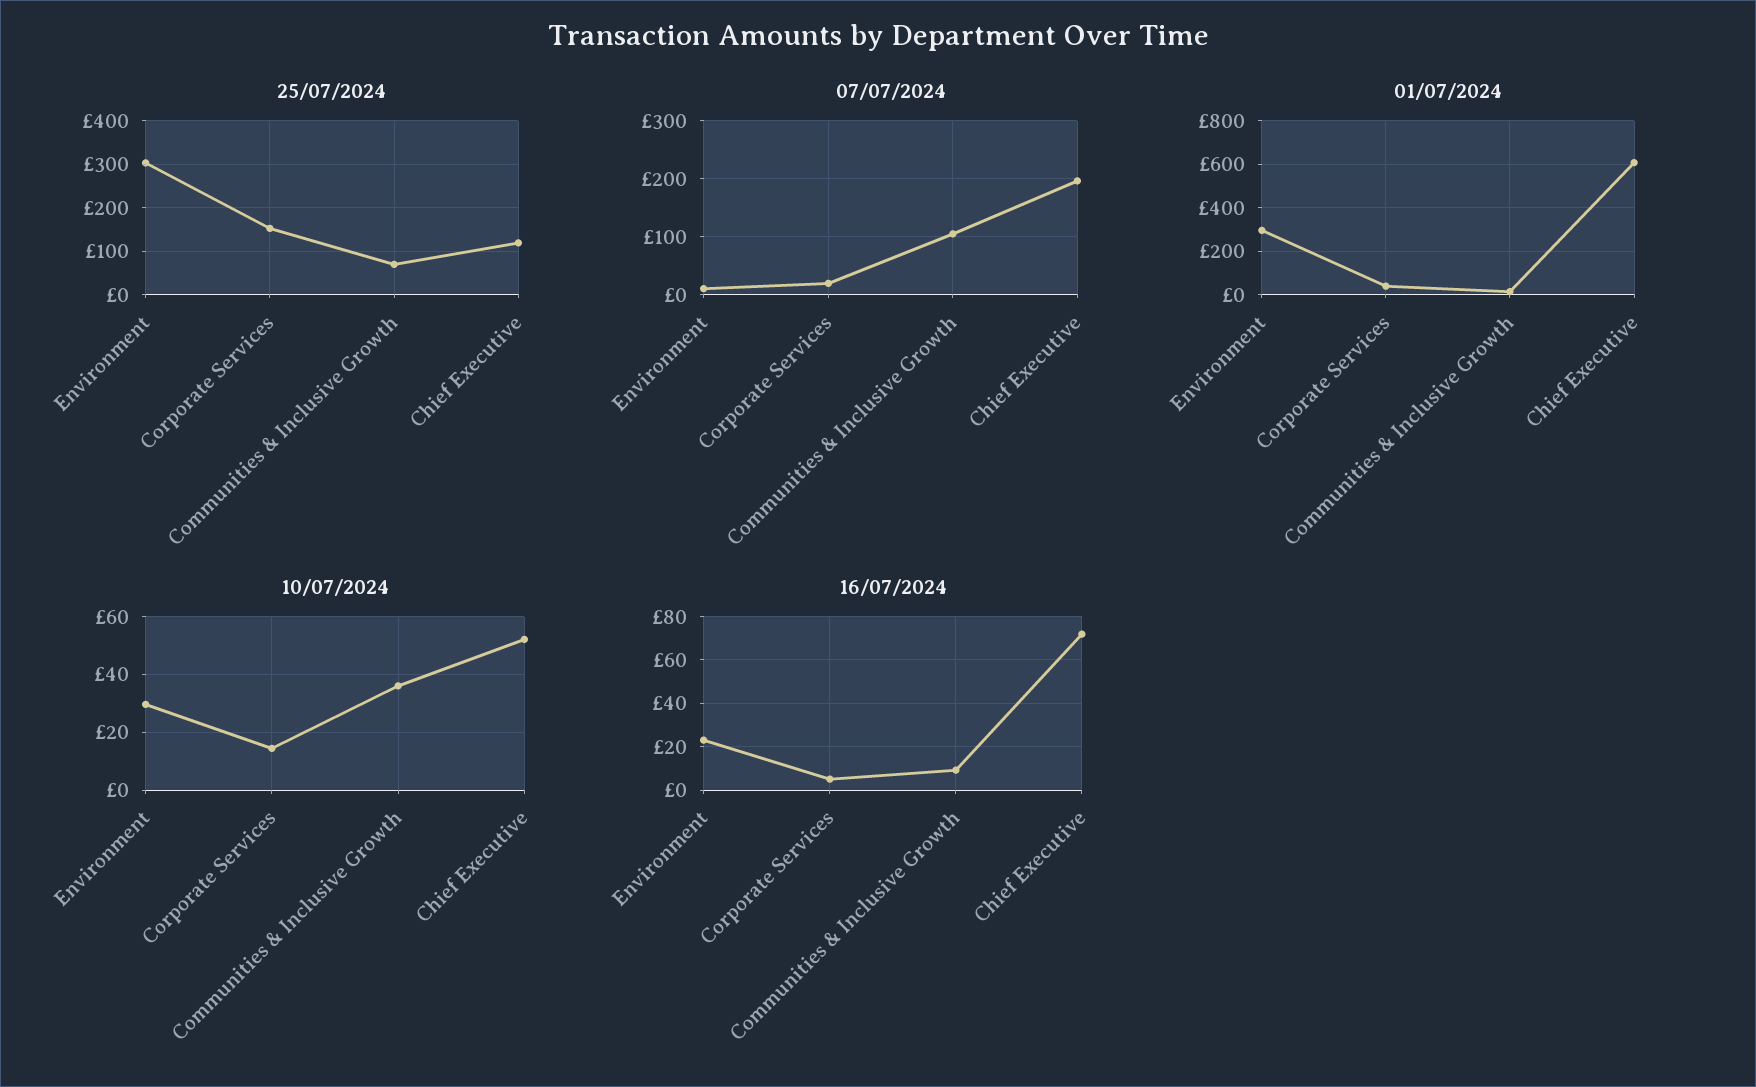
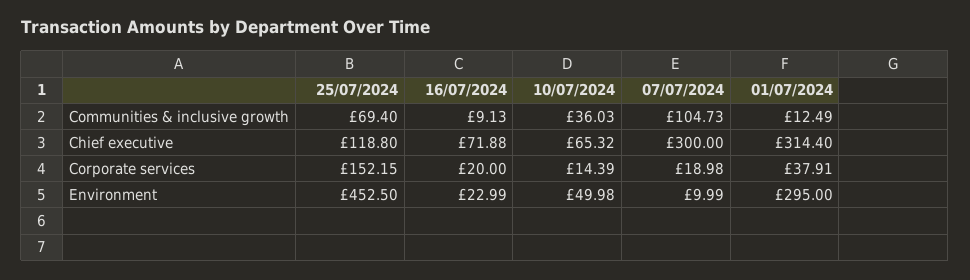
25/07/2024, Environment: 300 -> 452.5
07/07/2024, Chief Executive: 200 -> 300
01/07/2024, Chief Executive: 600 -> 314.4
10/07/2024, Environment: 30 -> 49.98
10/07/2024, Chief Executive: 52.5 -> 65.32
16/07/2024, Corporate Services: 5 -> 20

